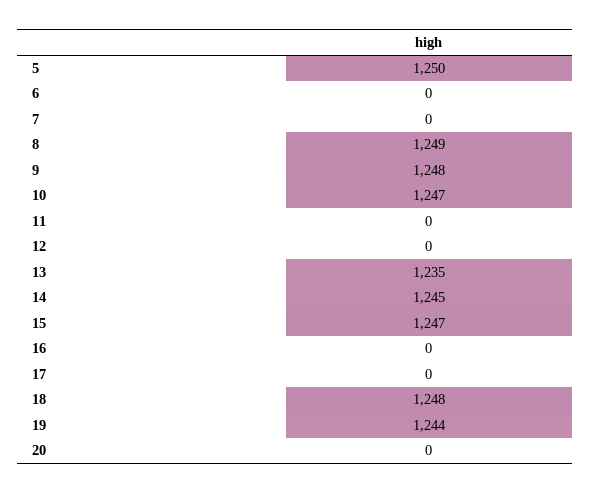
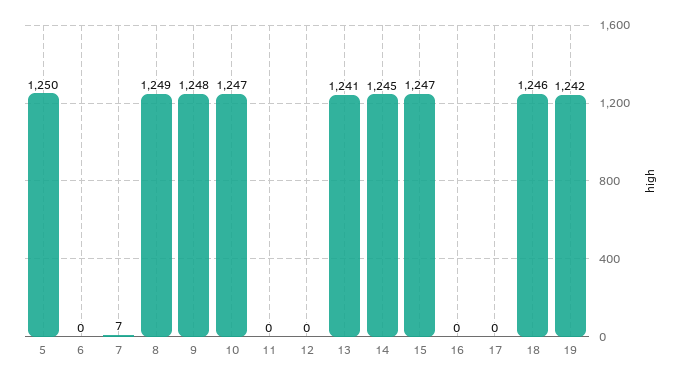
7: 0 -> 7
13: 1235 -> 1241
18: 1248 -> 1246
19: 1244 -> 1242
20: 0 -> none

